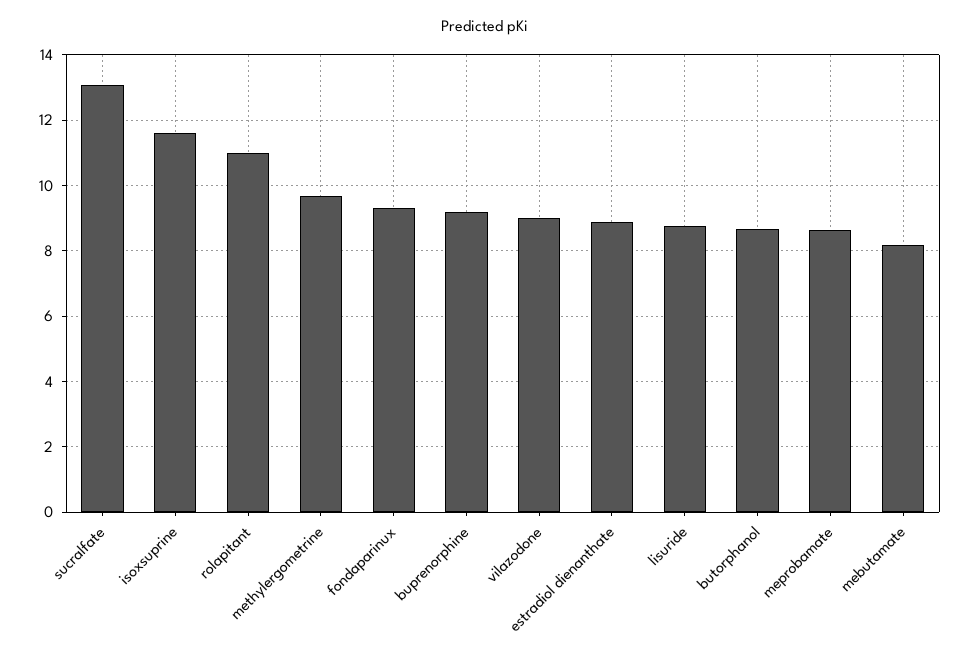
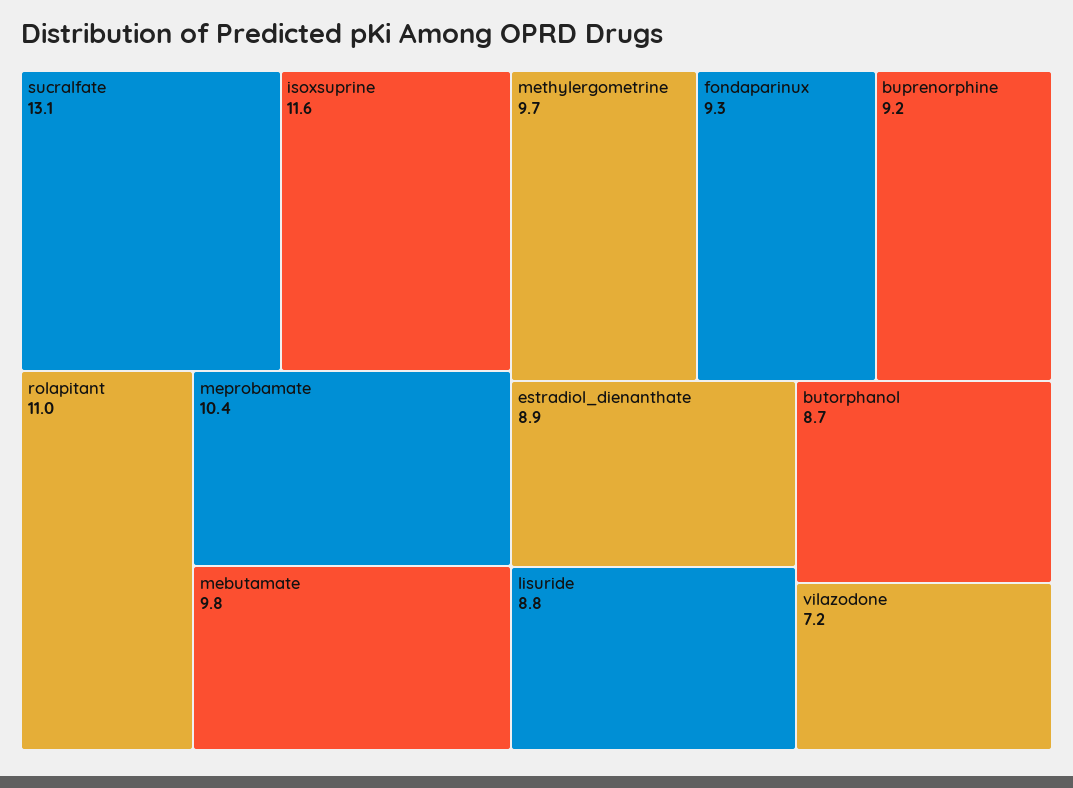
vilazodone: 9 -> 7.2
meprobamate: 8.6 -> 10.4
mebutamate: 8.2 -> 9.8

